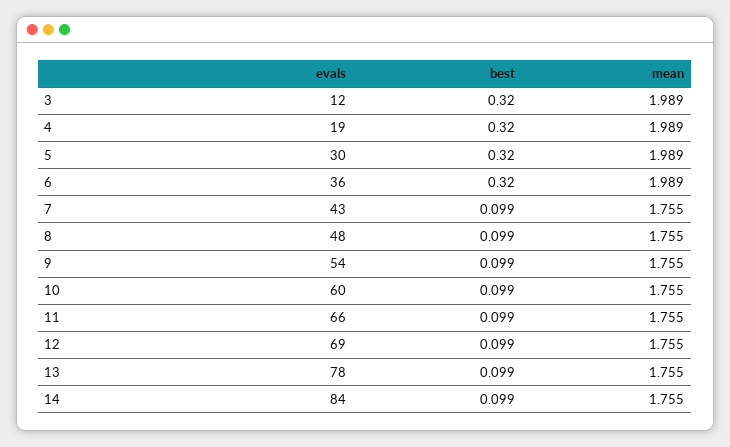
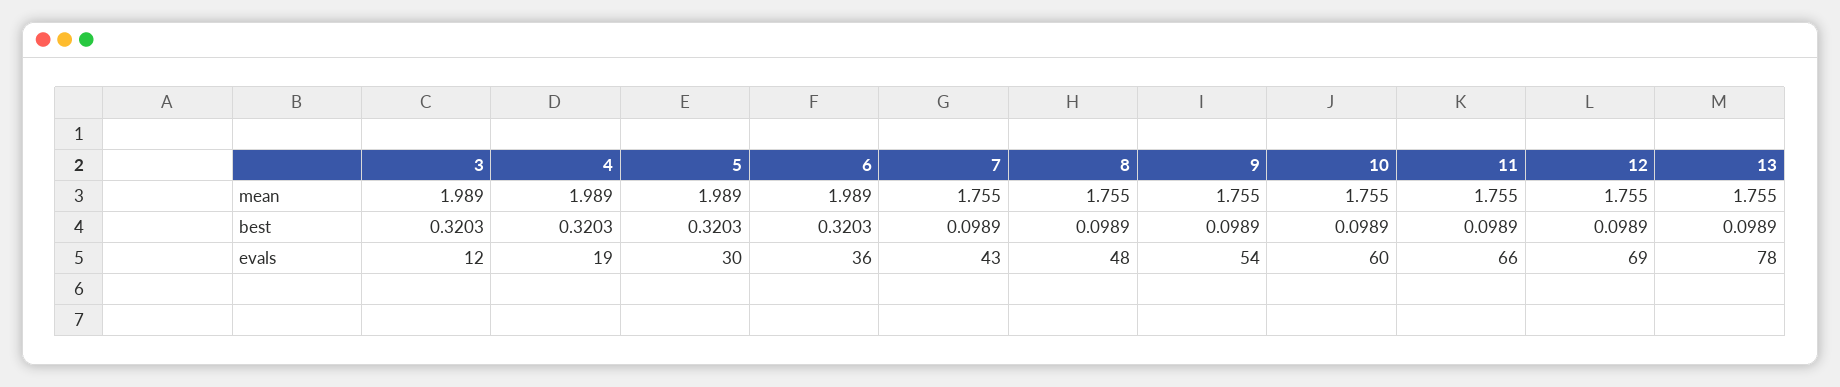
evals, 14: 84 -> none
best, 14: 0.099 -> none
mean, 14: 1.755 -> none

